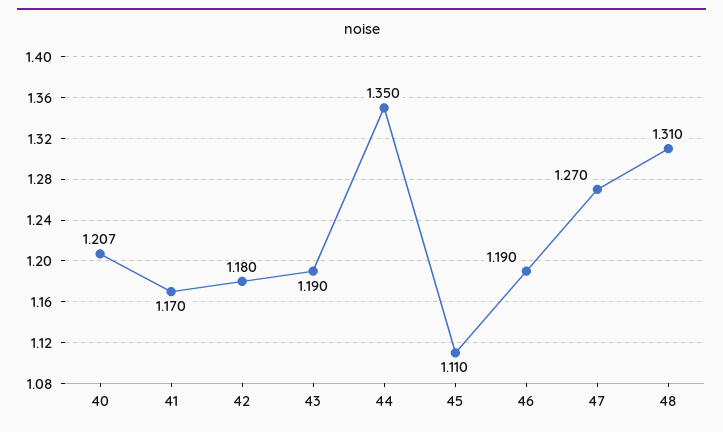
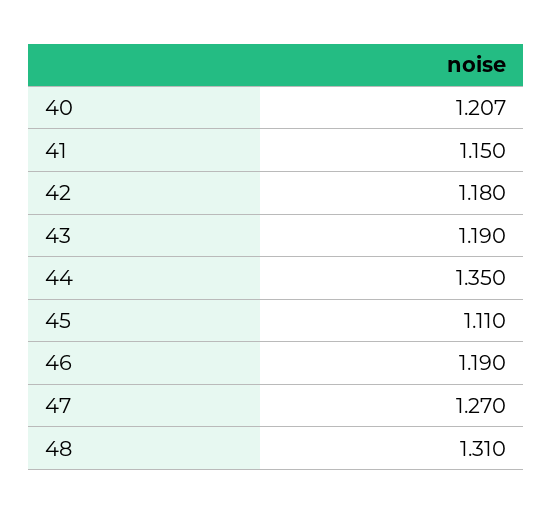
41: 1.17 -> 1.15

